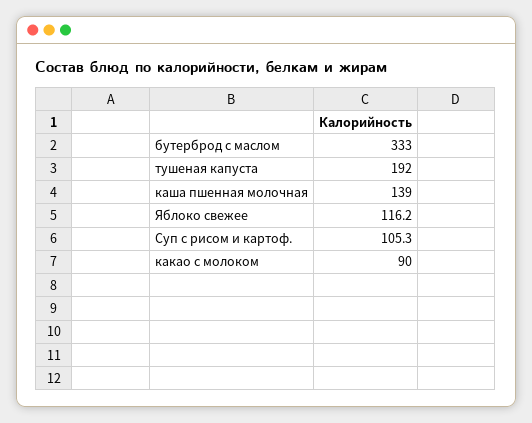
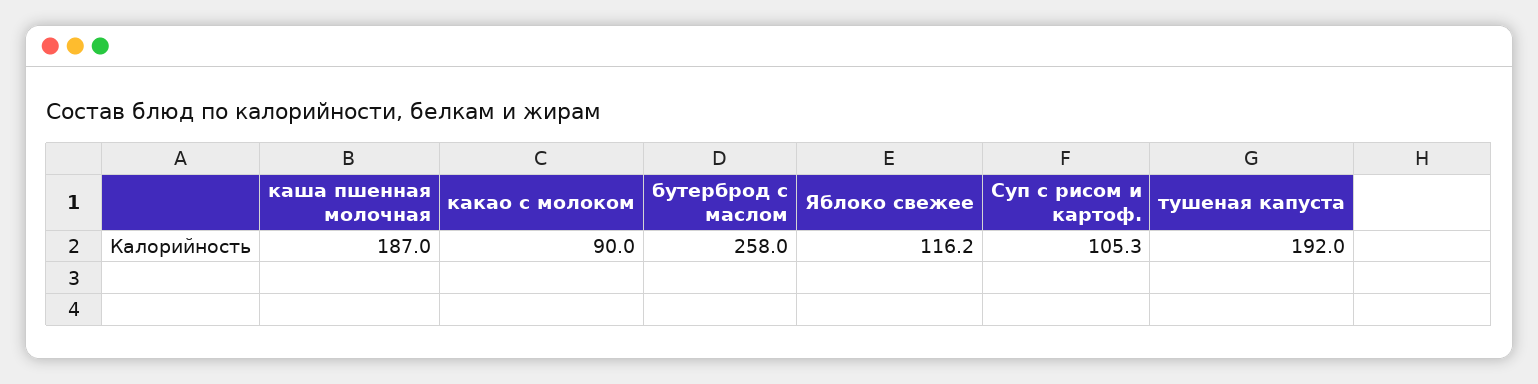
бутерброд с маслом: 333 -> 258
каша пшенная молочная: 139 -> 187

